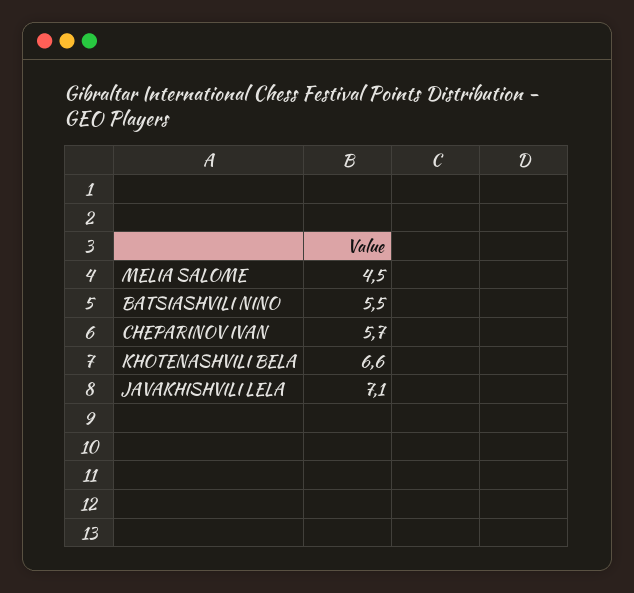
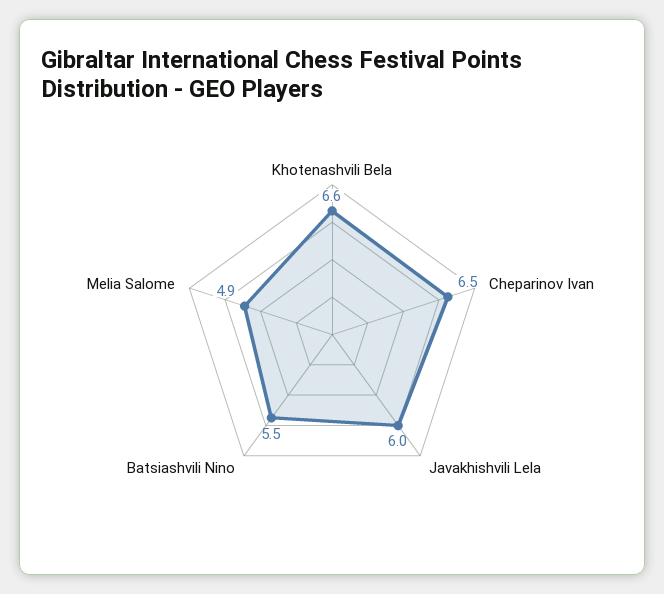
MELIA SALOME: 4.5 -> 4.9
CHEPARINOV IVAN: 5.7 -> 6.5
JAVAKHISHVILI LELA: 7.1 -> 6

